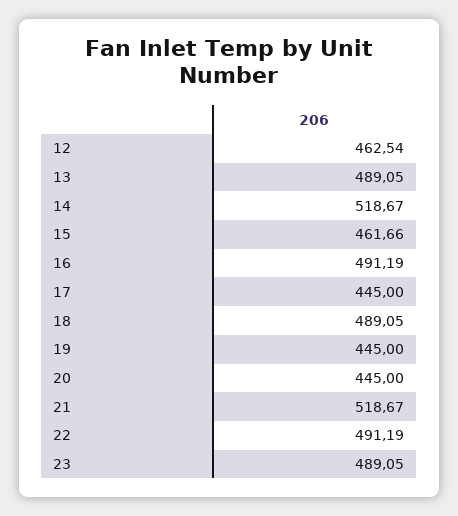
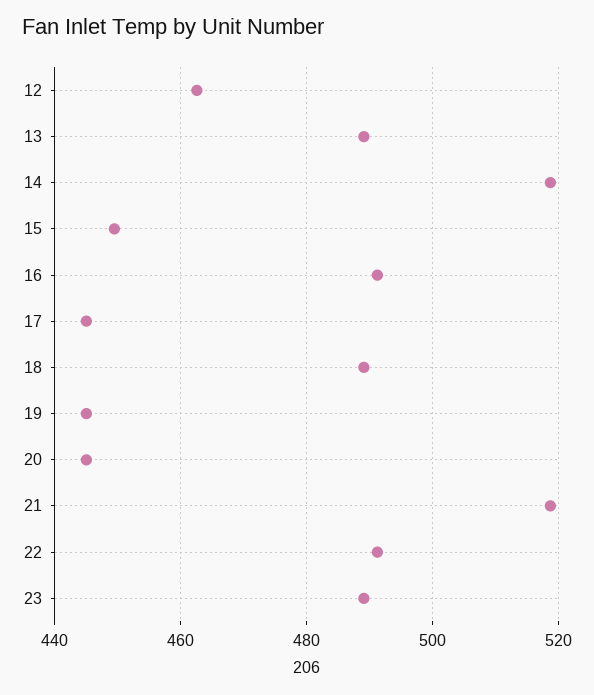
15: 461.66 -> 450

